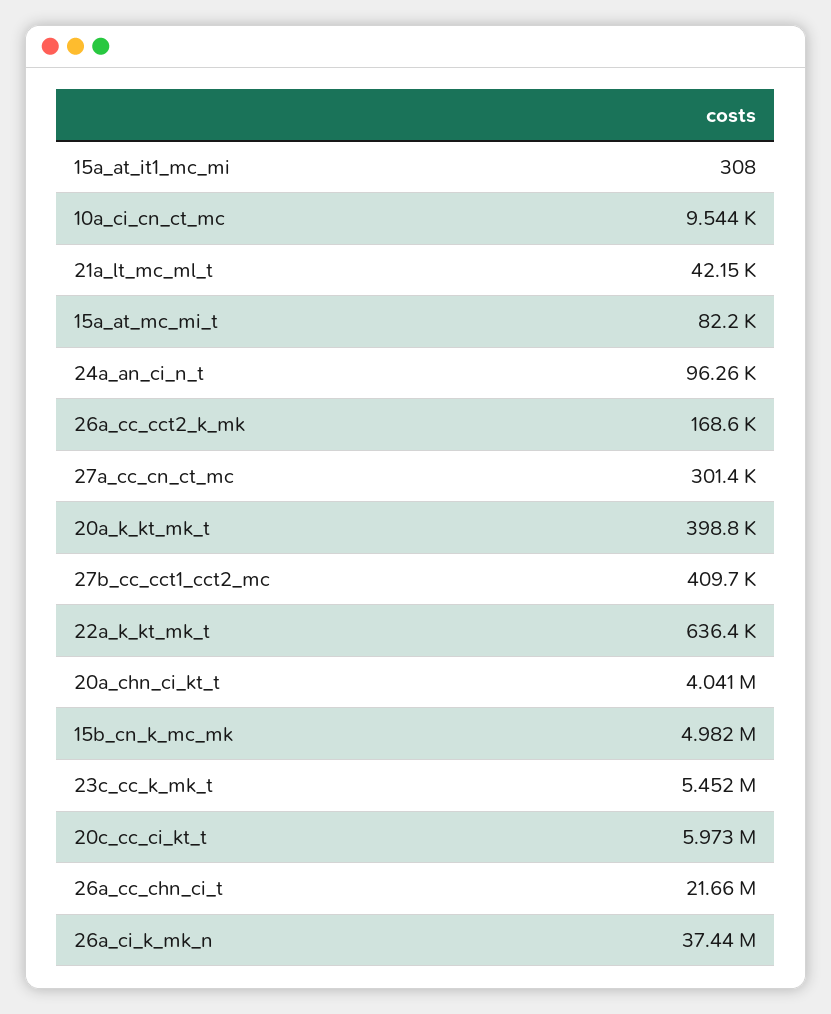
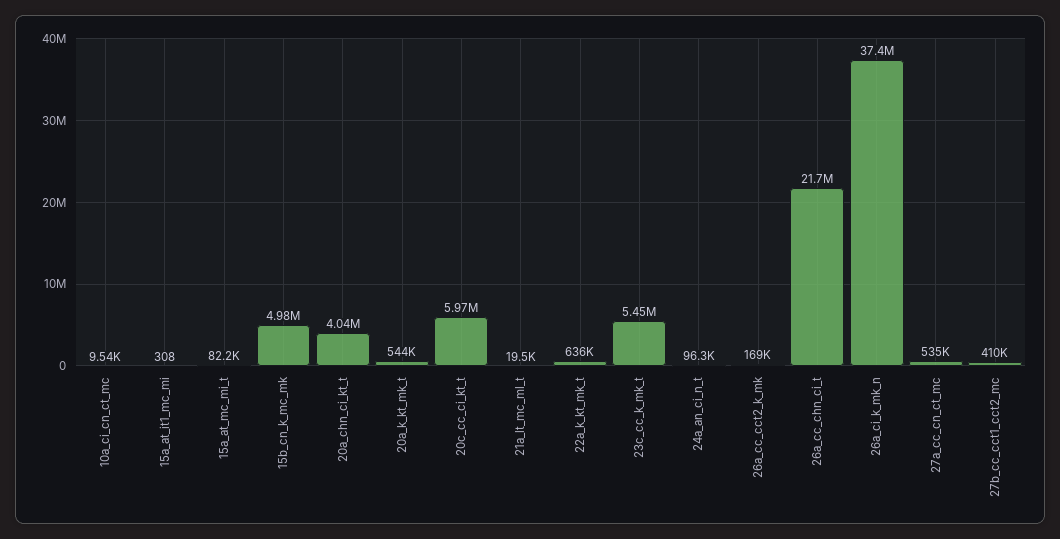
21a_lt_mc_ml_t: 42150 -> 19500
27a_cc_cn_ct_mc: 301400 -> 535000
20a_k_kt_mk_t: 398800 -> 544000

